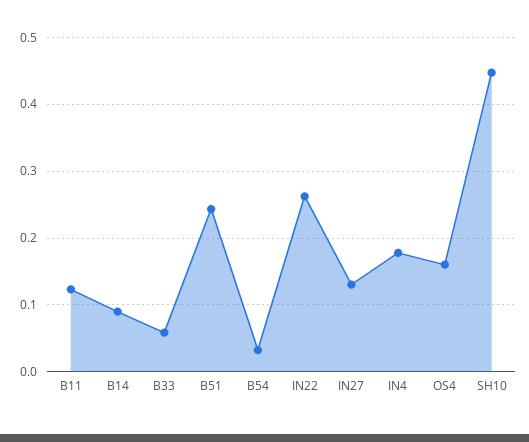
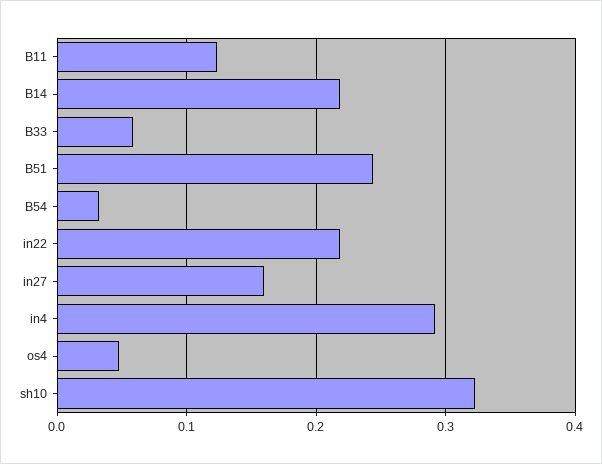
B14: 0.09 -> 0.22
IN22: 0.26 -> 0.22
IN27: 0.13 -> 0.16
IN4: 0.18 -> 0.29
OS4: 0.16 -> 0.05
SH10: 0.45 -> 0.32

